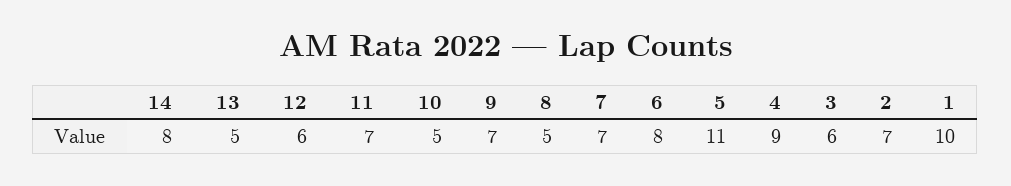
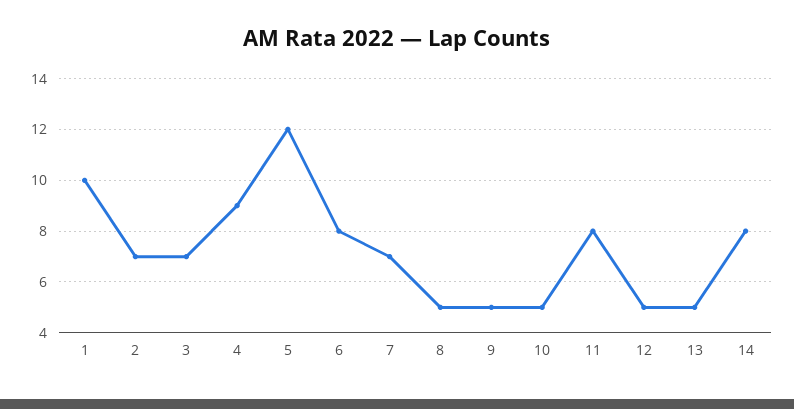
12: 6 -> 5
11: 7 -> 8
9: 7 -> 5
5: 11 -> 12
3: 6 -> 7

